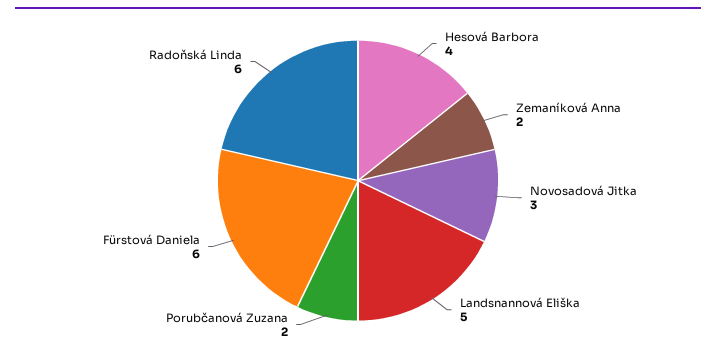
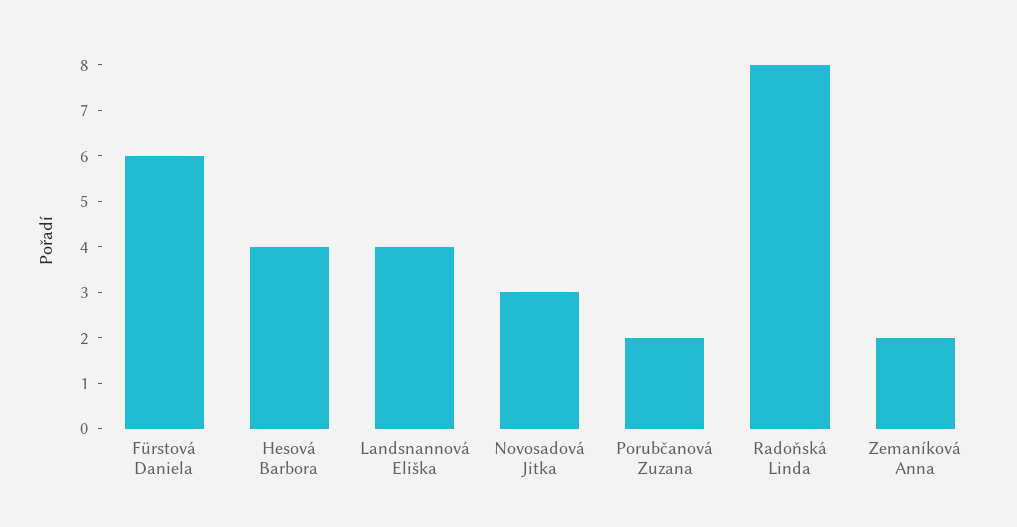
Landsnannová Eliška: 5 -> 4
Radoňská Linda: 6 -> 8

